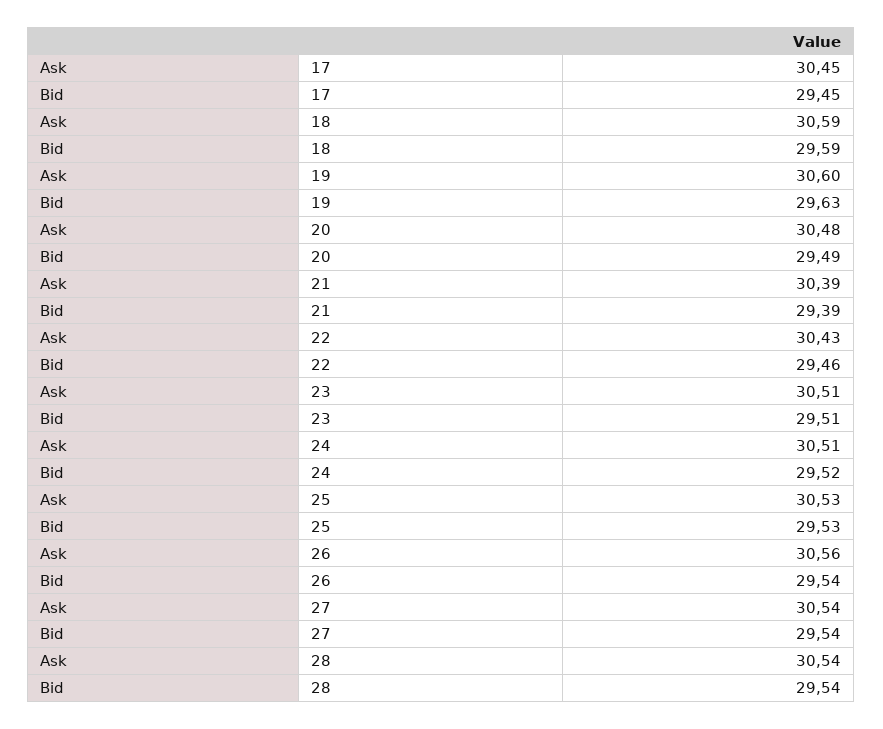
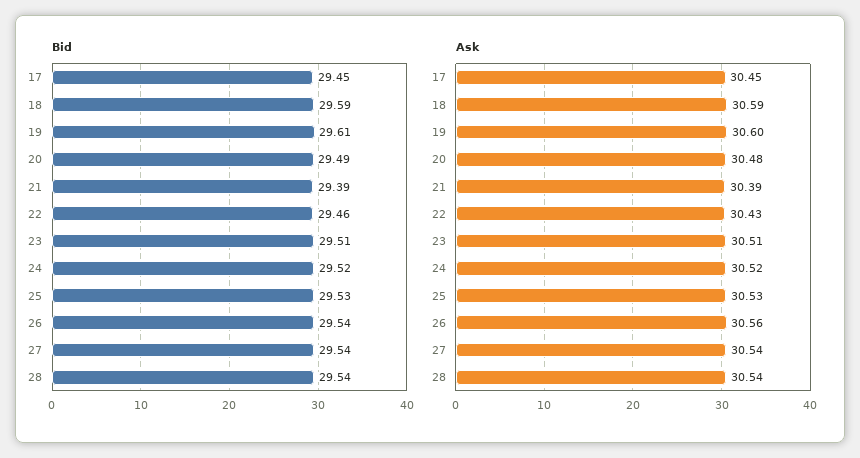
Bid, 19: 29.63 -> 29.61
Ask, 24: 30.51 -> 30.52

